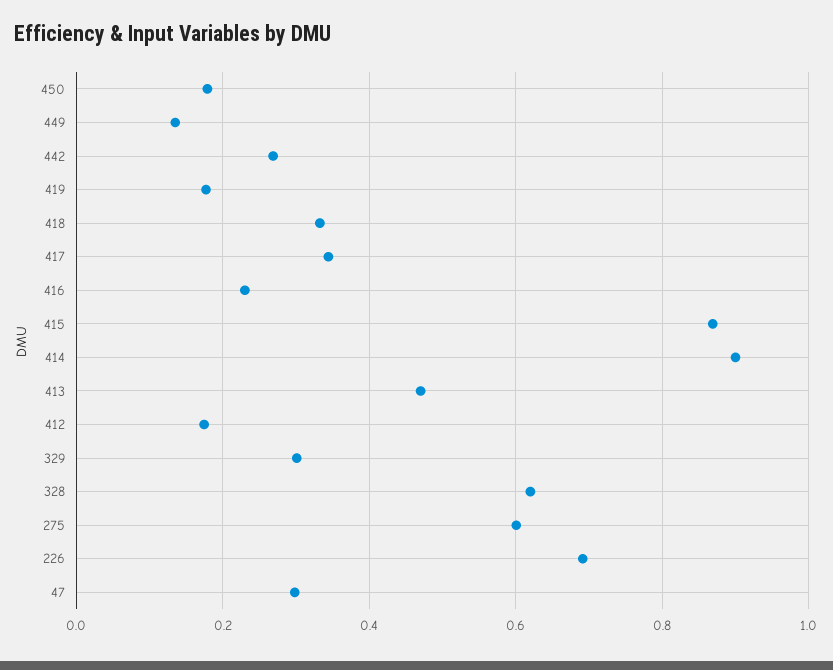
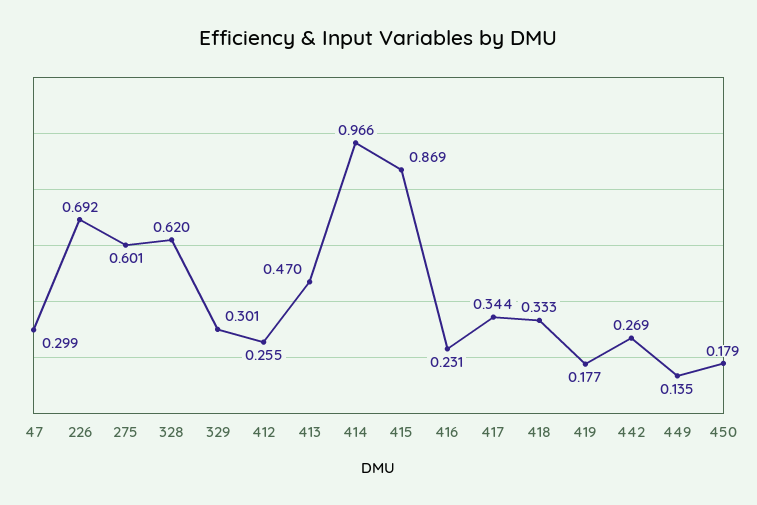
414: 0.9 -> 0.966
412: 0.18 -> 0.255

